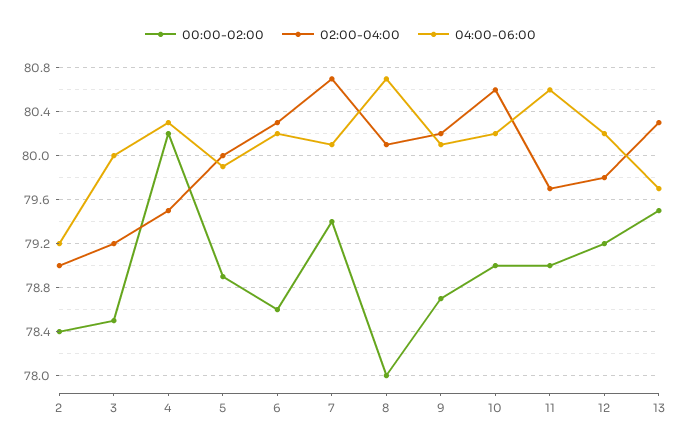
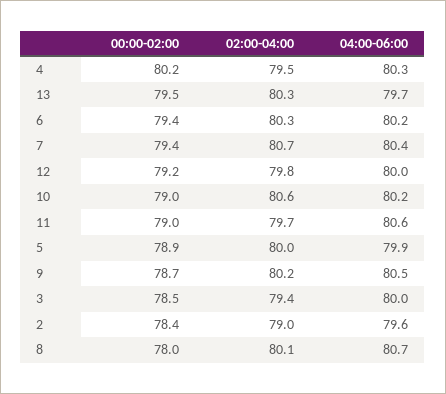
04:00-06:00, 2: 79.2 -> 79.6
02:00-04:00, 3: 79.2 -> 79.4
00:00-02:00, 6: 78.6 -> 79.4
04:00-06:00, 7: 80.1 -> 80.4
04:00-06:00, 9: 80.1 -> 80.5
04:00-06:00, 12: 80.2 -> 80

